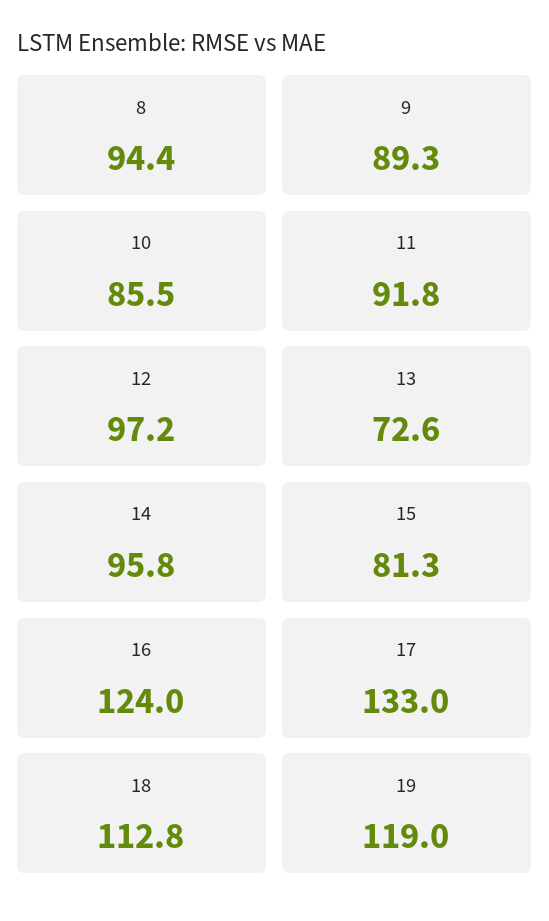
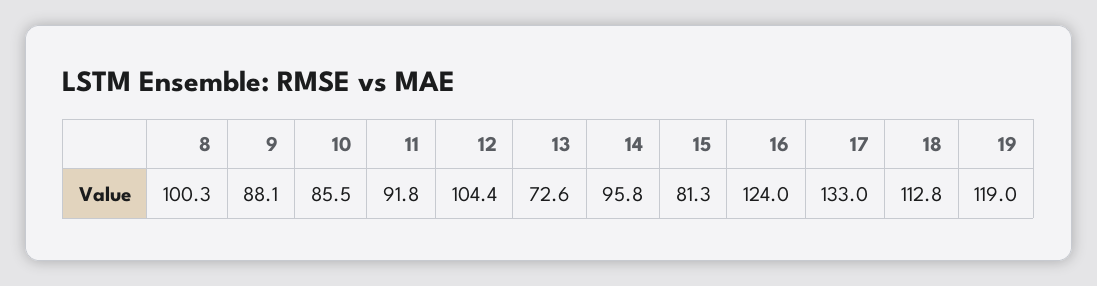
8: 94.4 -> 100.3
9: 89.3 -> 88.1
12: 97.2 -> 104.4

